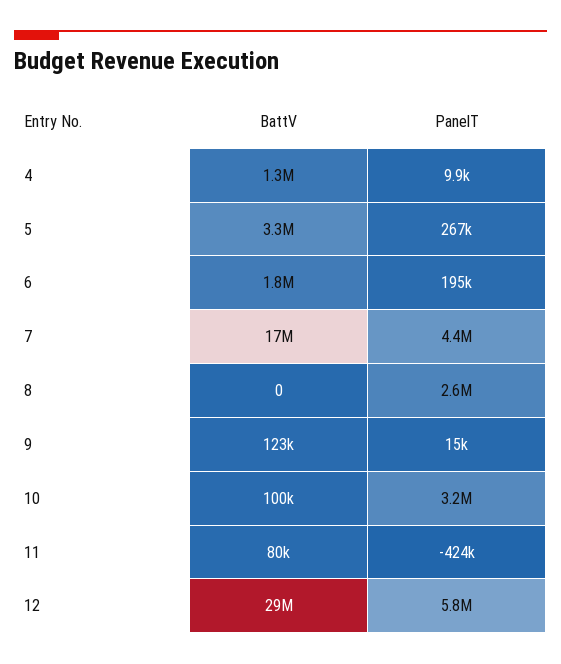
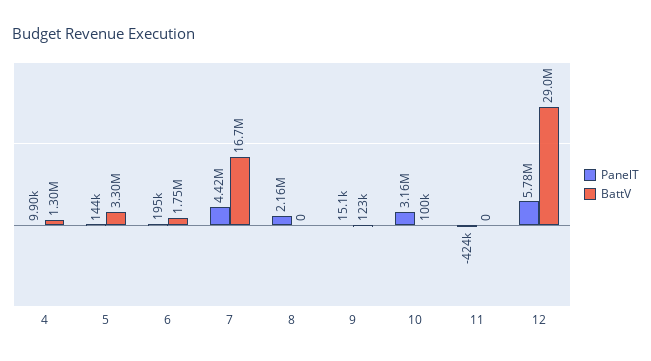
PanelT, 5: 267000 -> 144000
PanelT, 8: 2600000 -> 2160000
BattV, 11: 80000 -> 0

